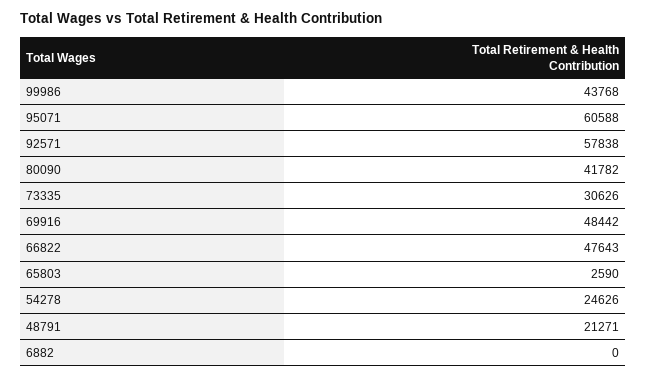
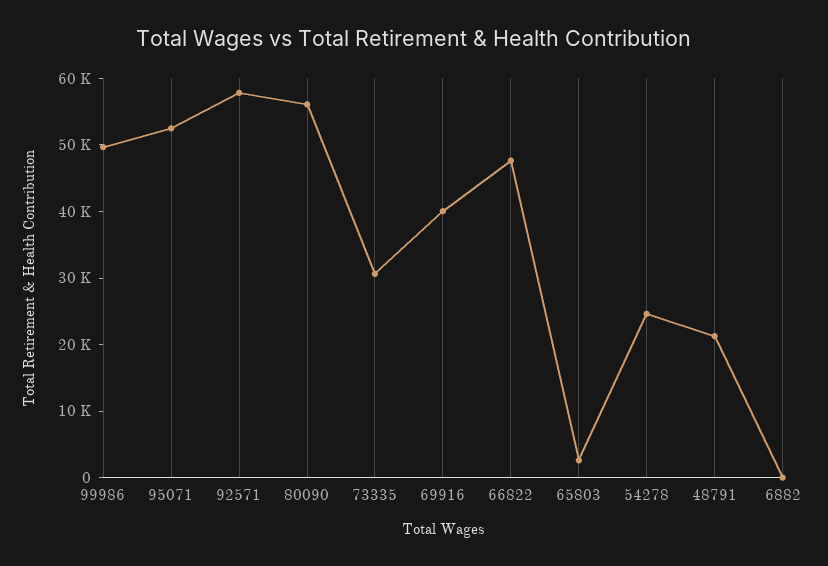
99986: 43768 -> 50000
95071: 60588 -> 52000
80090: 41782 -> 56000
69916: 48442 -> 40000

